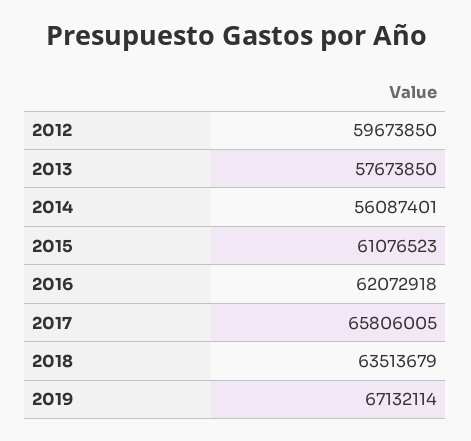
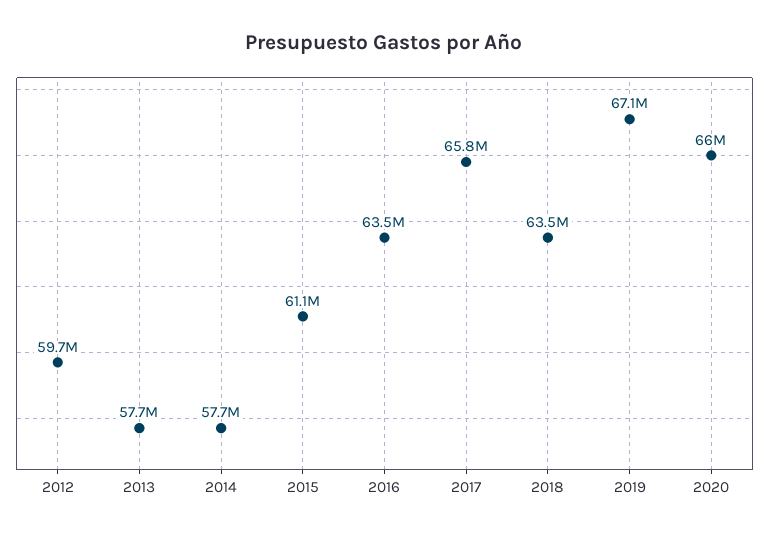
2014: 56087401 -> 57700000
2016: 62072918 -> 63500000
2020: none -> 66000000

